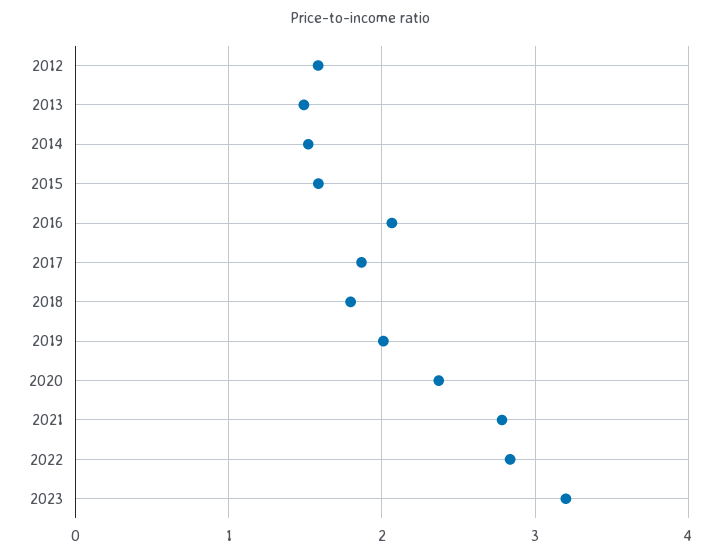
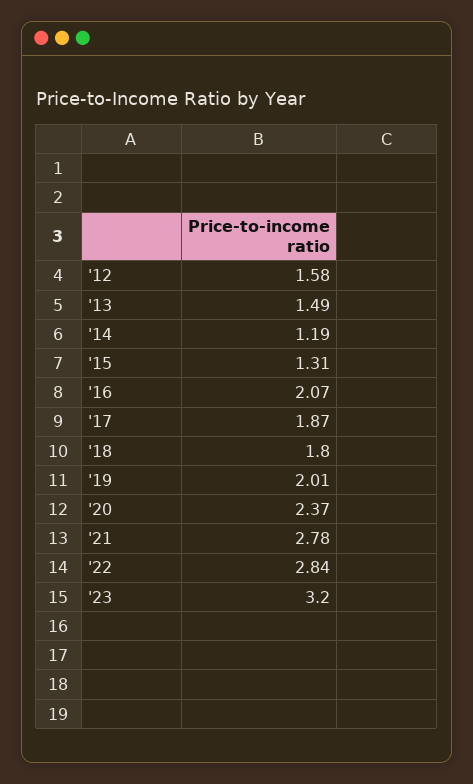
2014: 1.5 -> 1.19
2015: 1.6 -> 1.31

